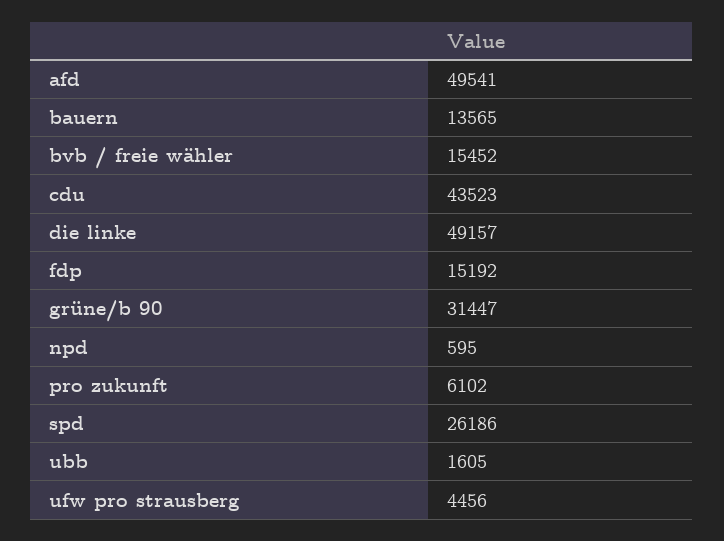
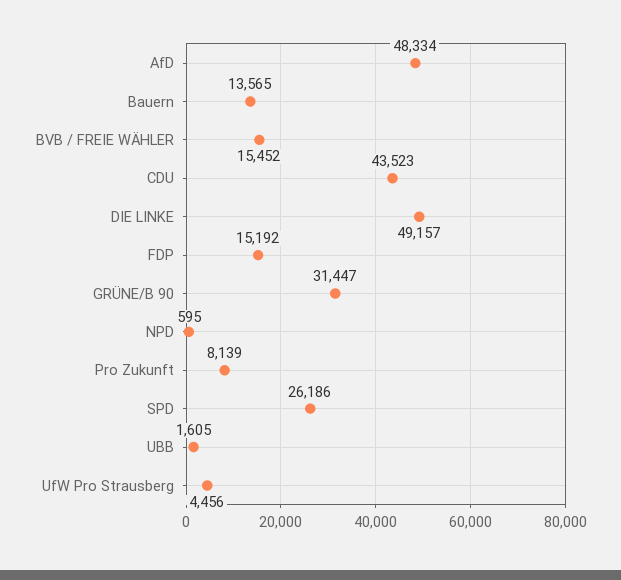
afd: 49541 -> 48334
pro zukunft: 6102 -> 8139

